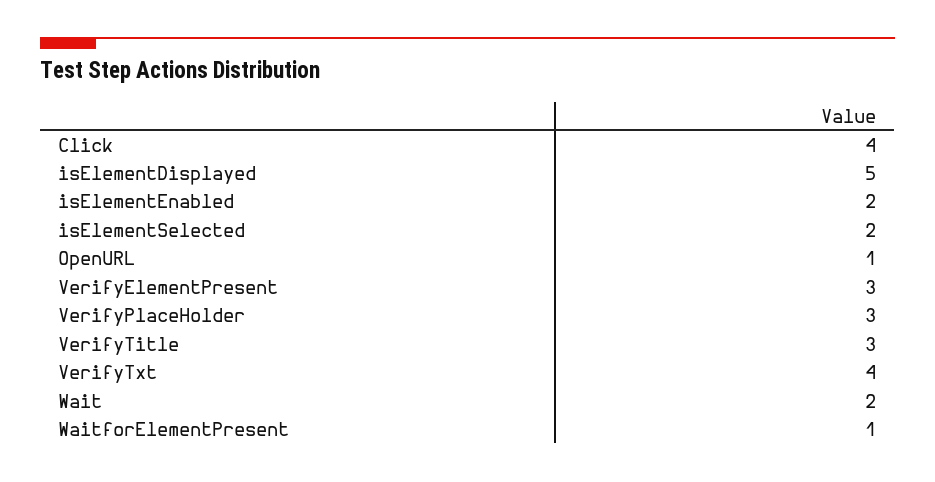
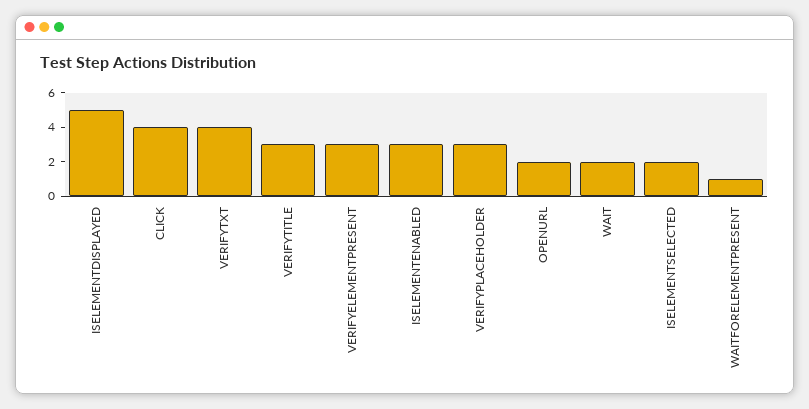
isElementEnabled: 2 -> 3
OpenURL: 1 -> 2

